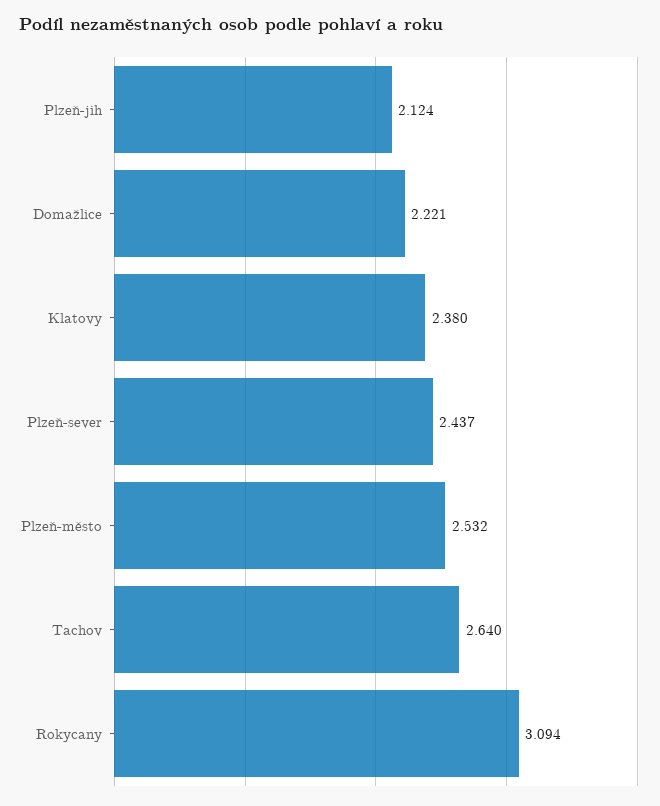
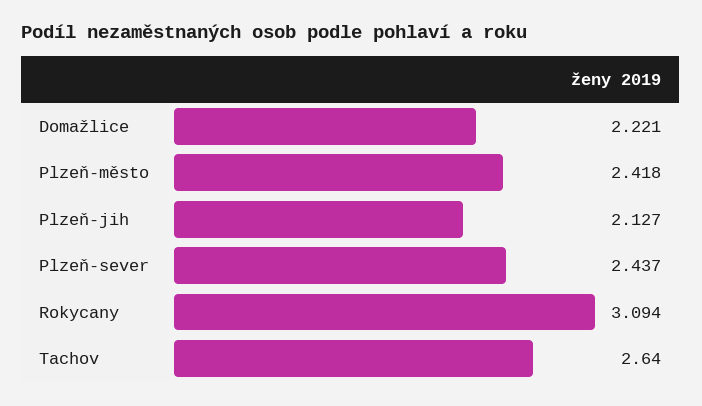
Plzeň-jih: 2.124 -> 2.127
Klatovy: 2.38 -> none
Plzeň-město: 2.532 -> 2.418

